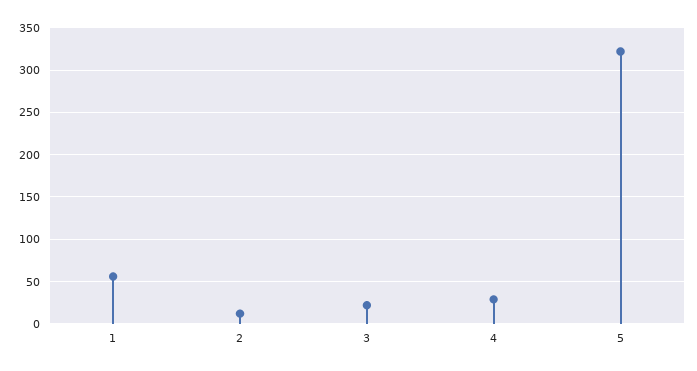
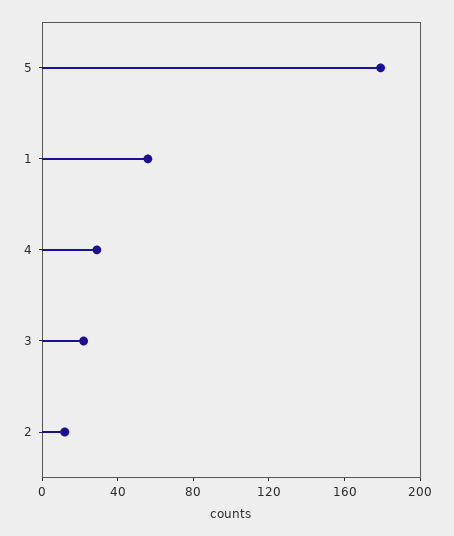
5: 320 -> 180

